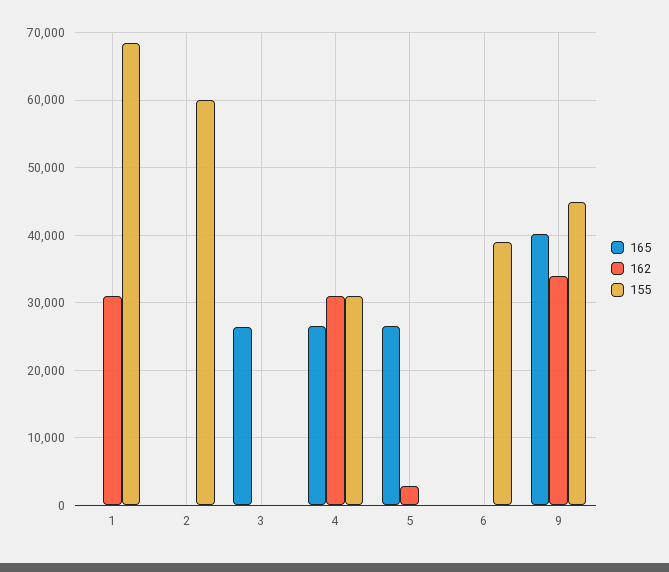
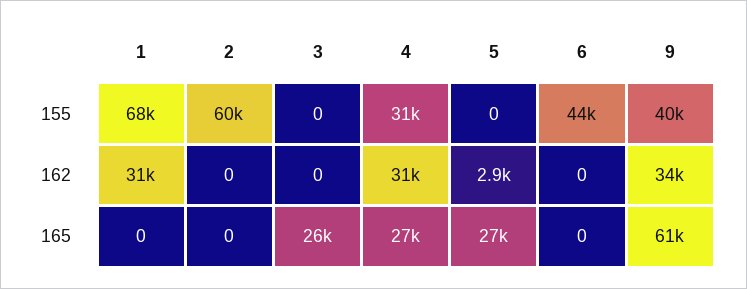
155, 6: 39000 -> 44000
165, 9: 40000 -> 61000
155, 9: 45000 -> 40000

